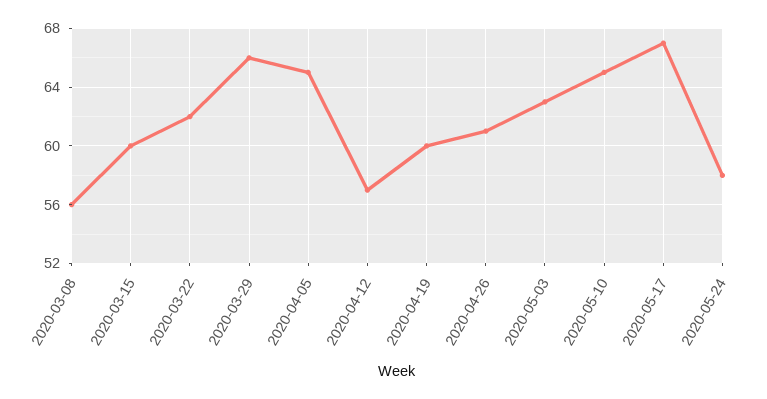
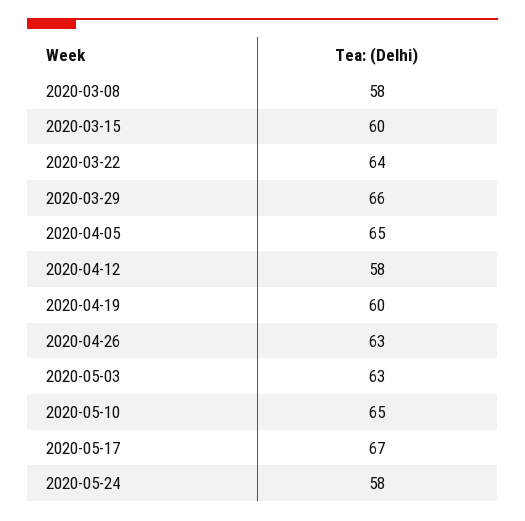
2020-03-08: 56 -> 58
2020-03-22: 62 -> 64
2020-04-12: 57 -> 58
2020-04-26: 61 -> 63

